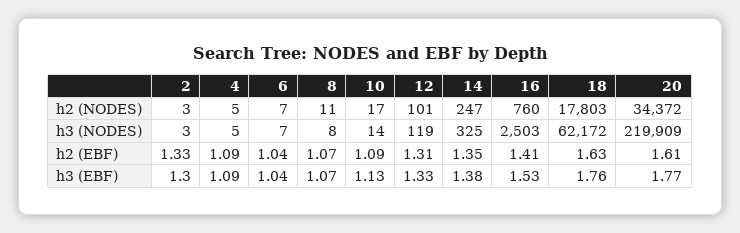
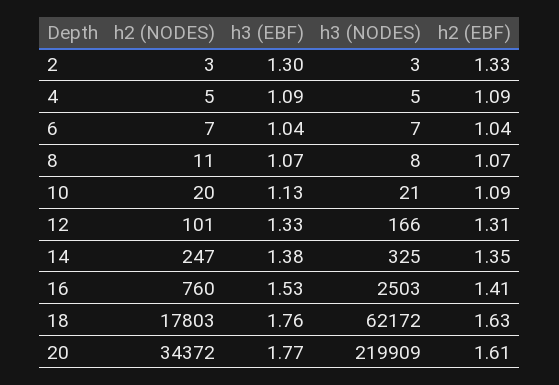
10, h2 (NODES): 17 -> 20
10, h3 (NODES): 14 -> 21
12, h3 (NODES): 119 -> 166

